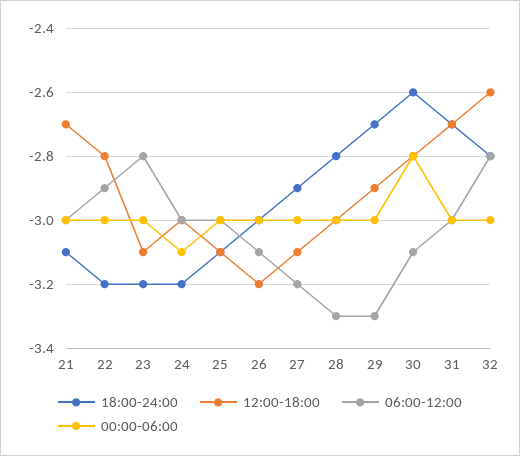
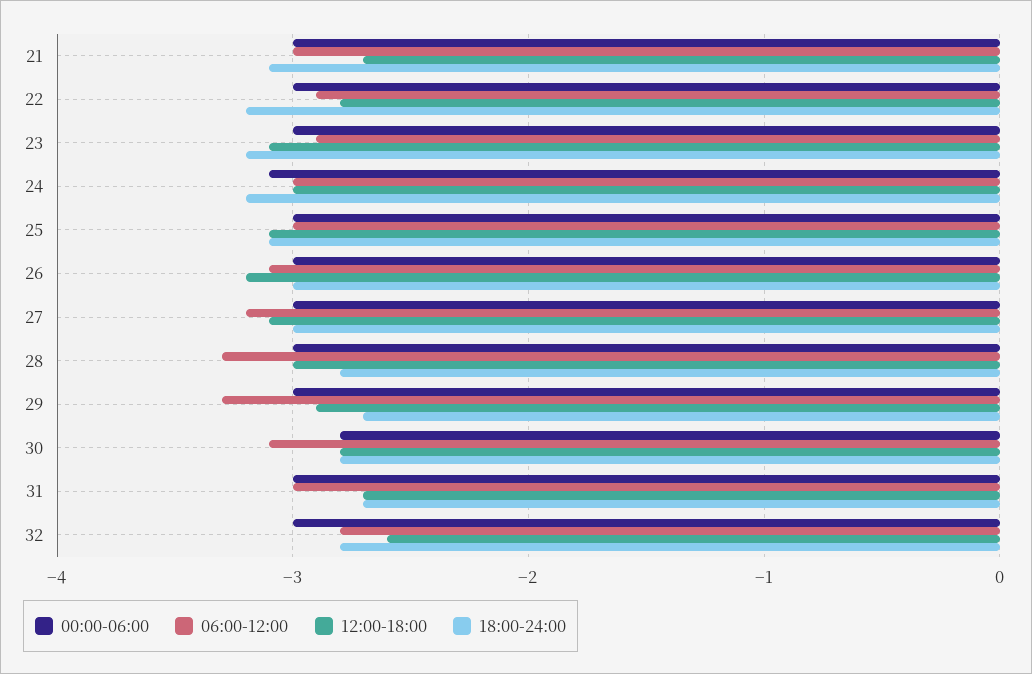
06:00-12:00, 23: -2.8 -> -2.9
18:00-24:00, 27: -2.9 -> -3
18:00-24:00, 30: -2.6 -> -2.8

